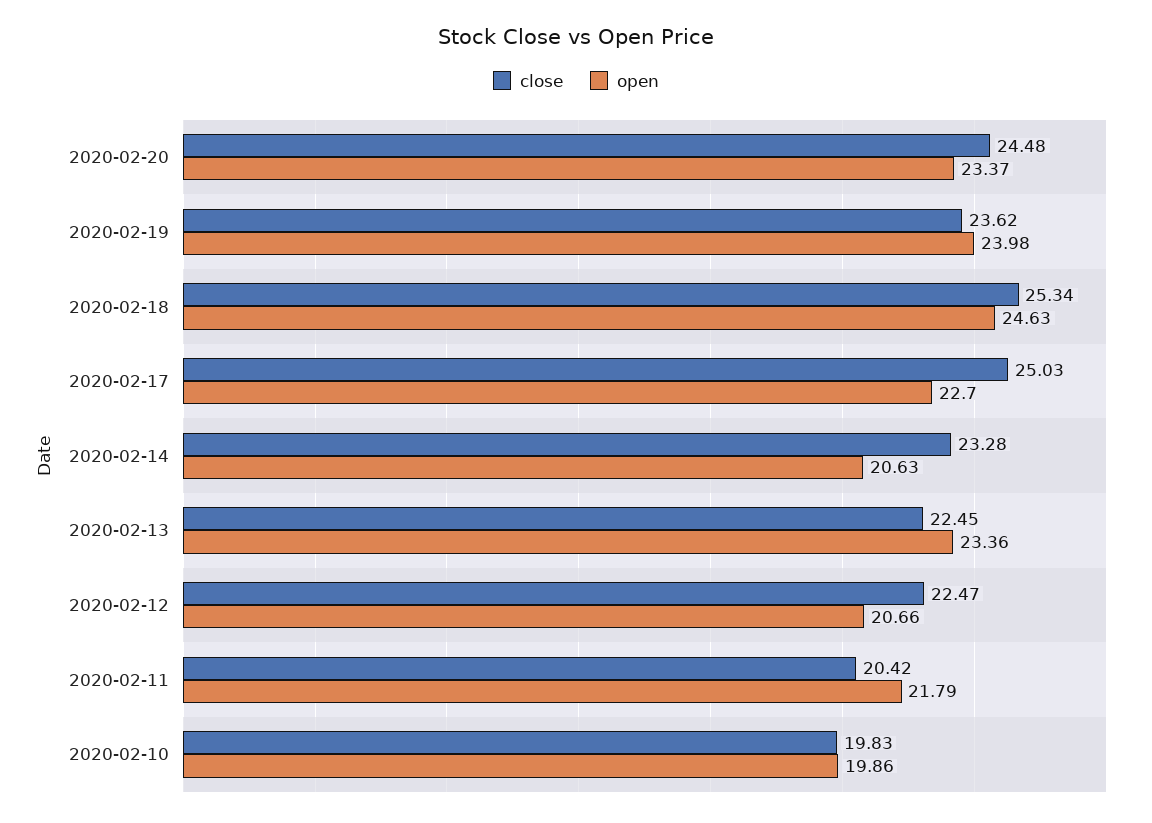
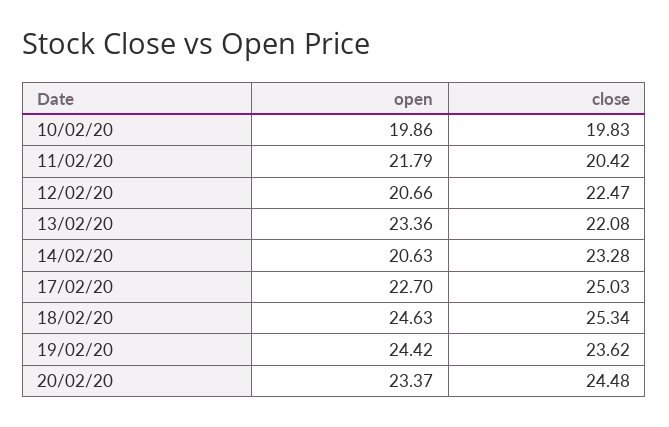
open, 2020-02-19: 23.98 -> 24.42
close, 2020-02-13: 22.45 -> 22.08

